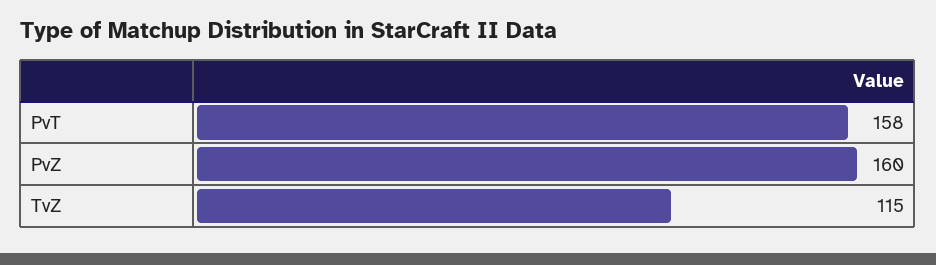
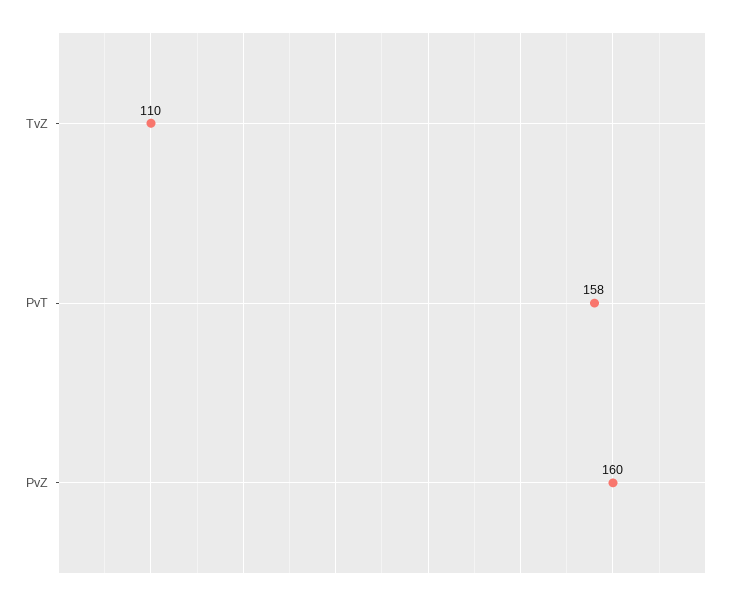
TvZ: 115 -> 110

